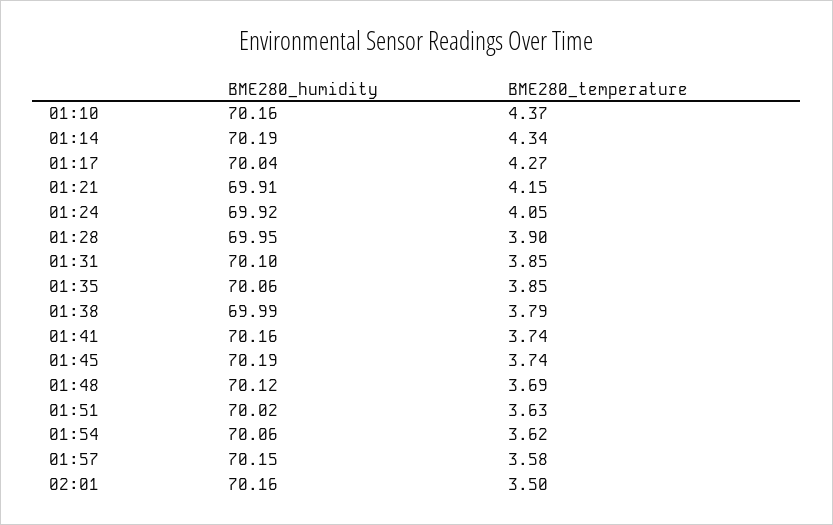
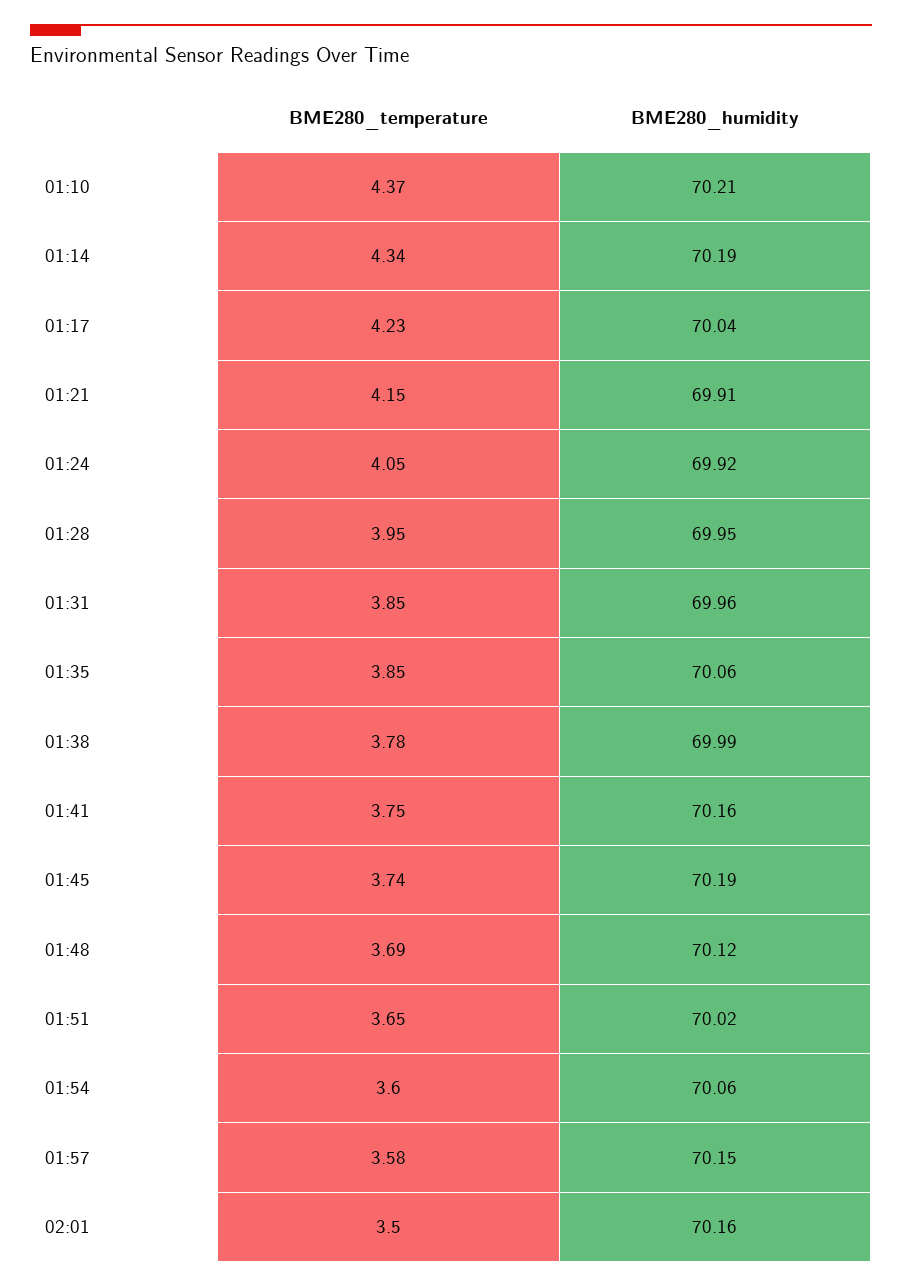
BME280_humidity, 01:10: 70.16 -> 70.21
BME280_temperature, 01:17: 4.27 -> 4.23
BME280_temperature, 01:28: 3.9 -> 3.95
BME280_humidity, 01:31: 70.1 -> 69.96
BME280_temperature, 01:38: 3.79 -> 3.78
BME280_temperature, 01:41: 3.74 -> 3.75
BME280_temperature, 01:51: 3.63 -> 3.65
BME280_temperature, 01:54: 3.62 -> 3.6

